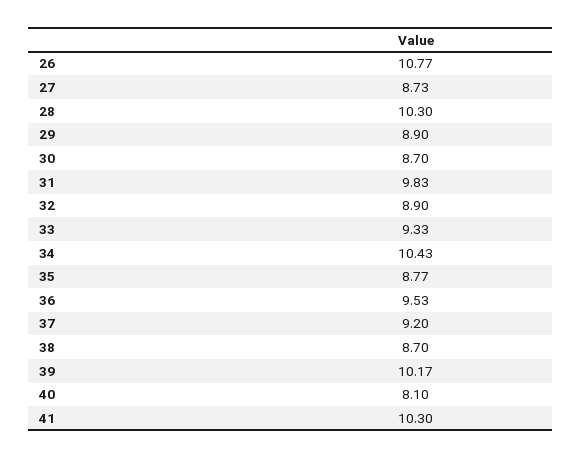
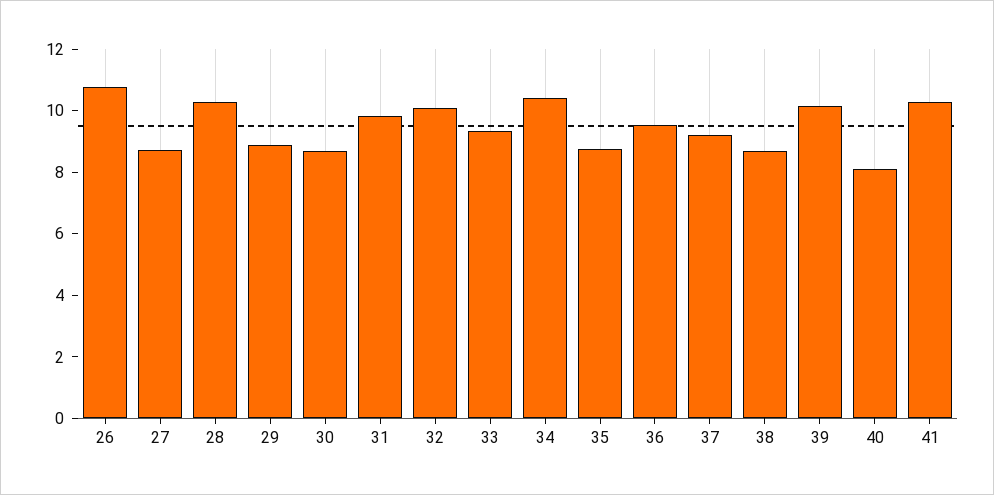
32: 8.9 -> 10

